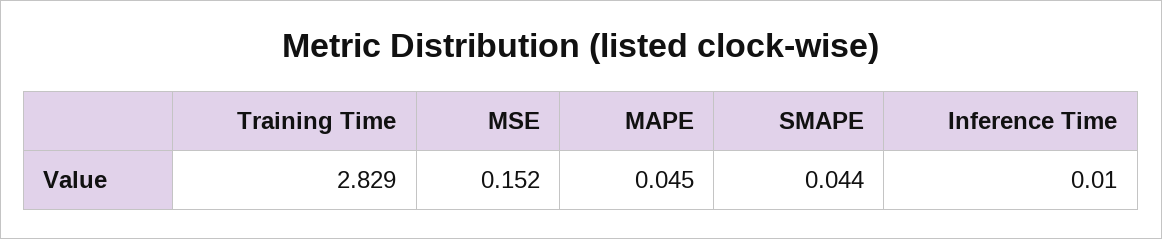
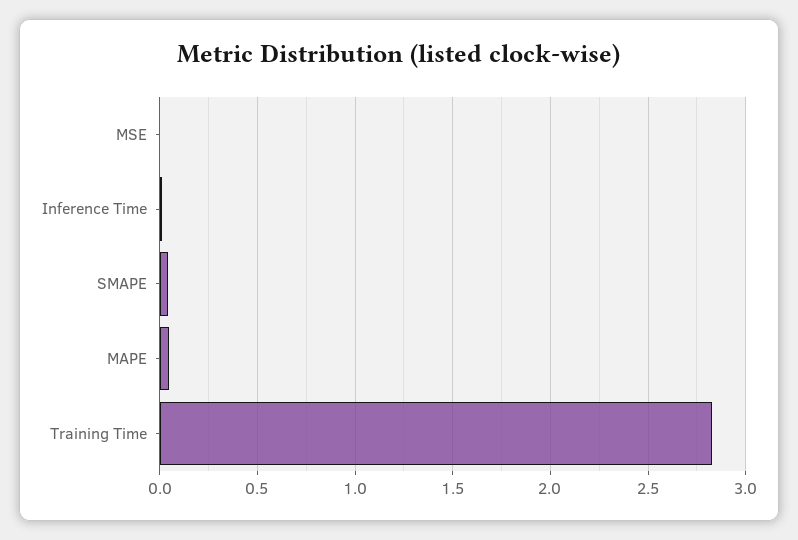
MSE: 0.152 -> 0

